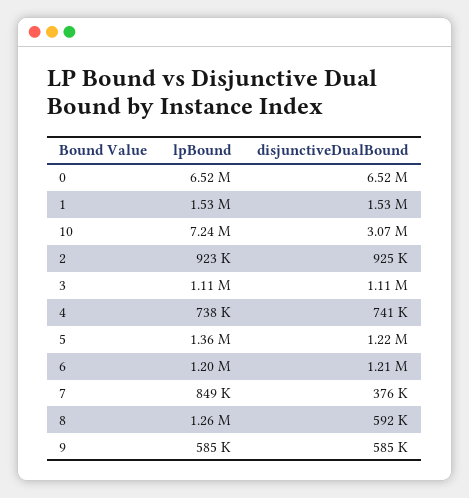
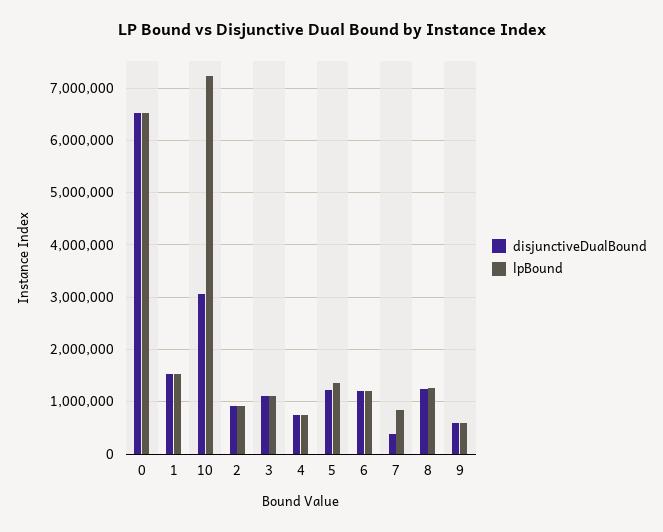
disjunctiveDualBound, 8: 592000 -> 1200000

